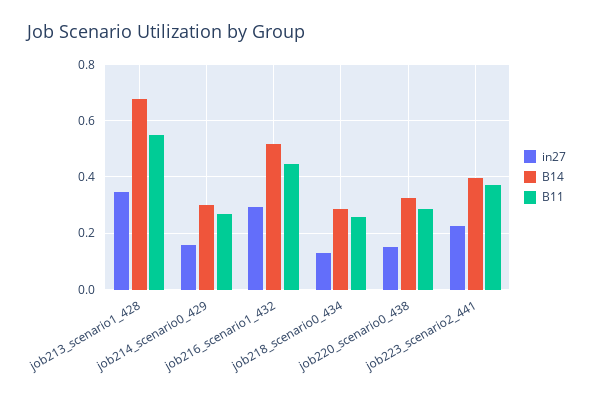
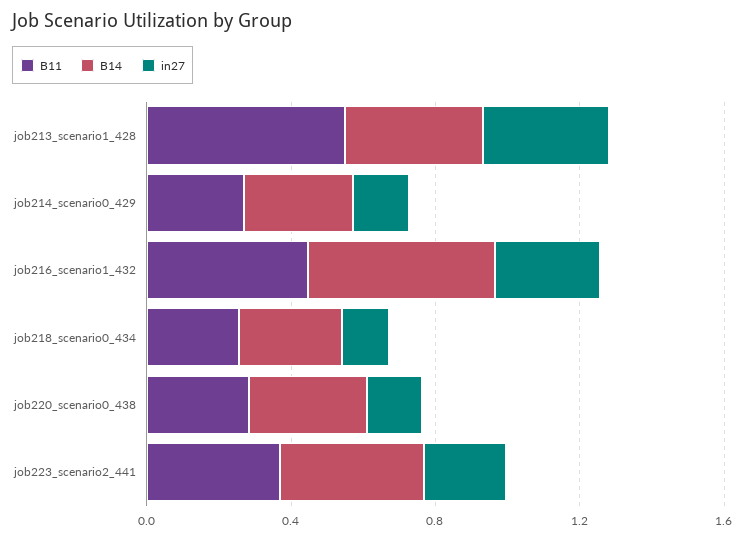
B14, job213_scenario1_428: 0.675 -> 0.4

